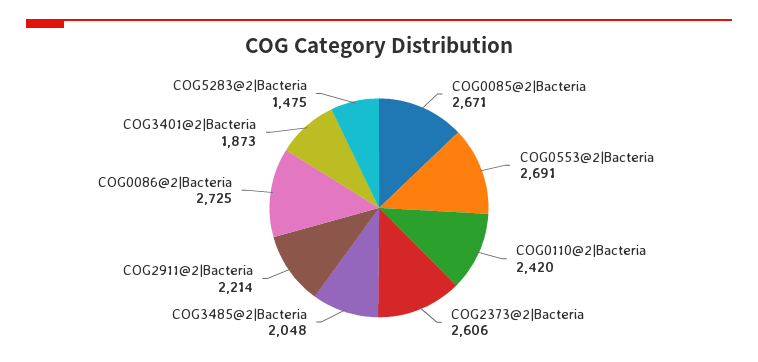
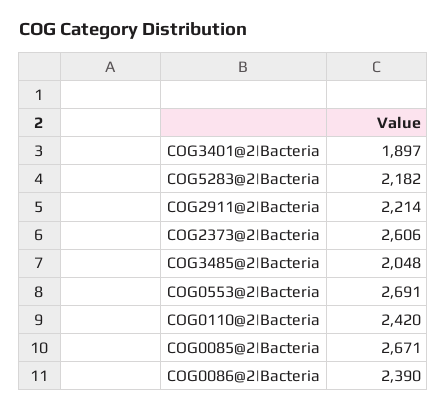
COG0086@2|Bacteria: 2725 -> 2390
COG3401@2|Bacteria: 1873 -> 1897
COG5283@2|Bacteria: 1475 -> 2182

